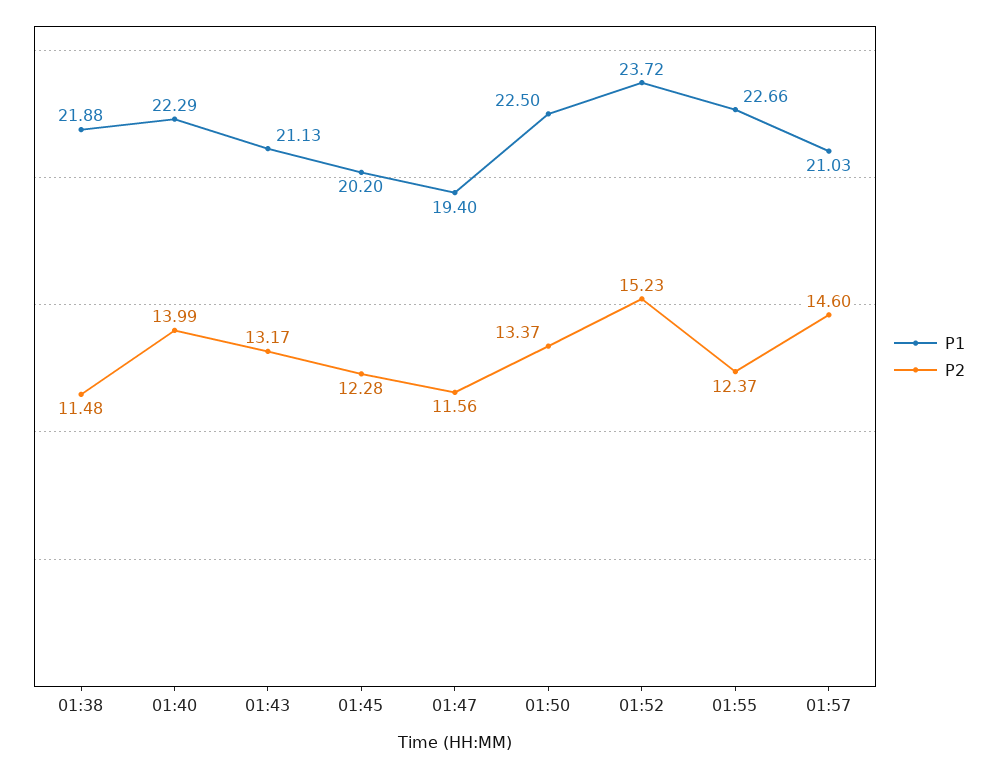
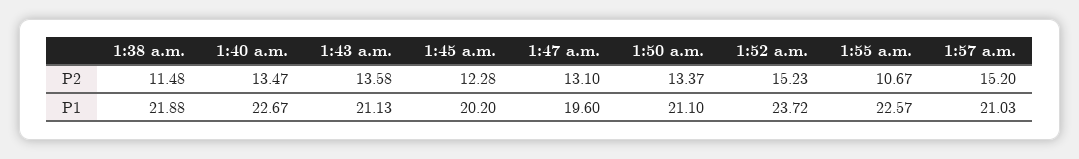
P1, 01:40: 22.29 -> 22.67
P2, 01:40: 13.99 -> 13.47
P2, 01:43: 13.17 -> 13.58
P1, 01:47: 19.4 -> 19.6
P2, 01:47: 11.56 -> 13.1
P1, 01:50: 22.5 -> 21.1
P1, 01:55: 22.66 -> 22.57
P2, 01:55: 12.37 -> 10.67
P2, 01:57: 14.6 -> 15.2

